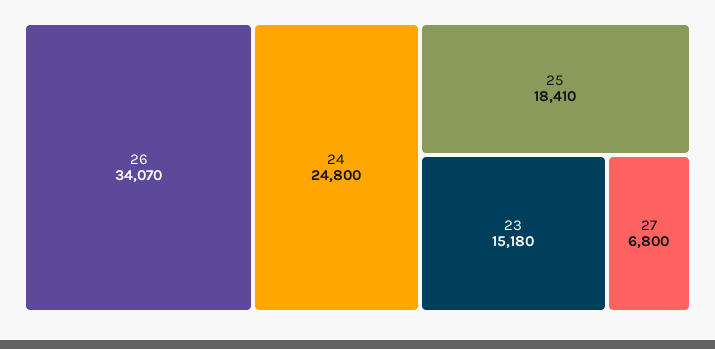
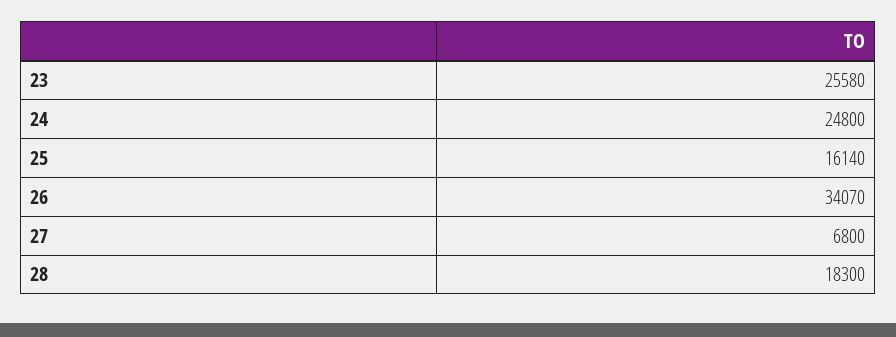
25: 18410 -> 16140
23: 15180 -> 25580
28: none -> 18300

